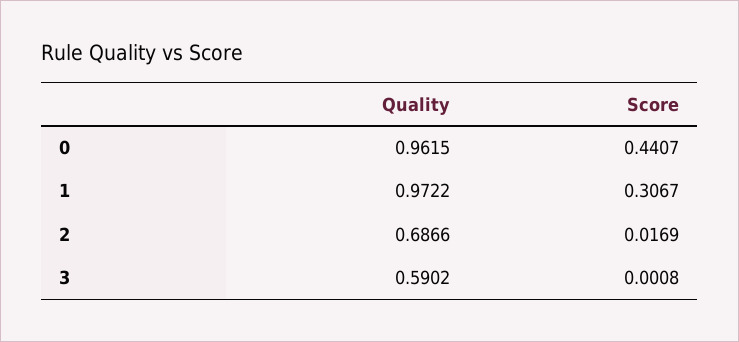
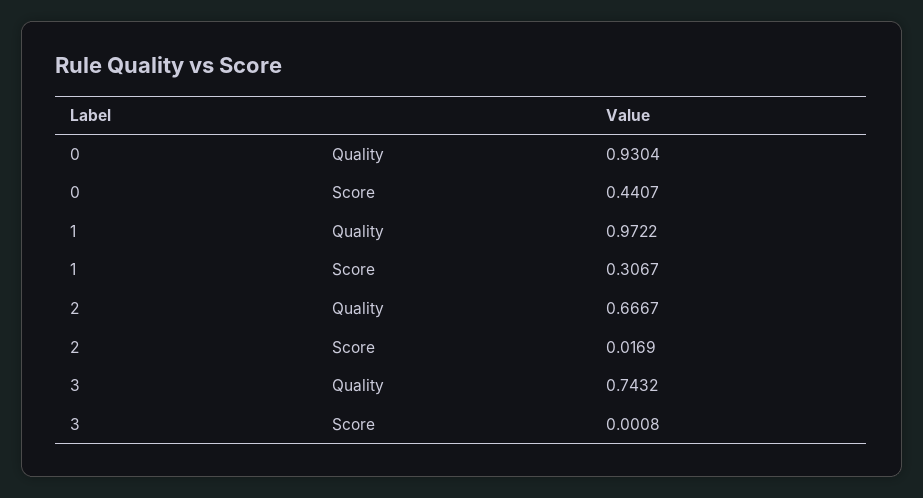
Quality, 0: 0.9615 -> 0.9304
Quality, 2: 0.6866 -> 0.6667
Quality, 3: 0.5902 -> 0.7432

